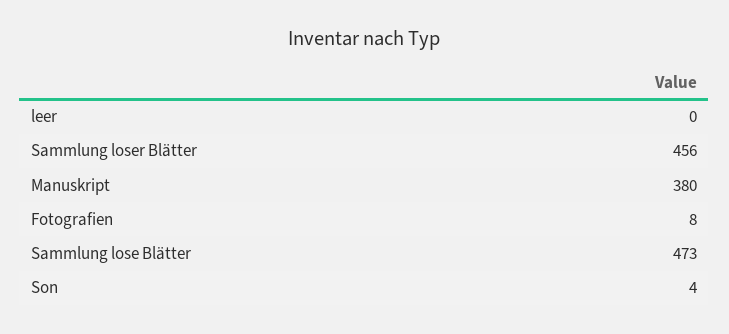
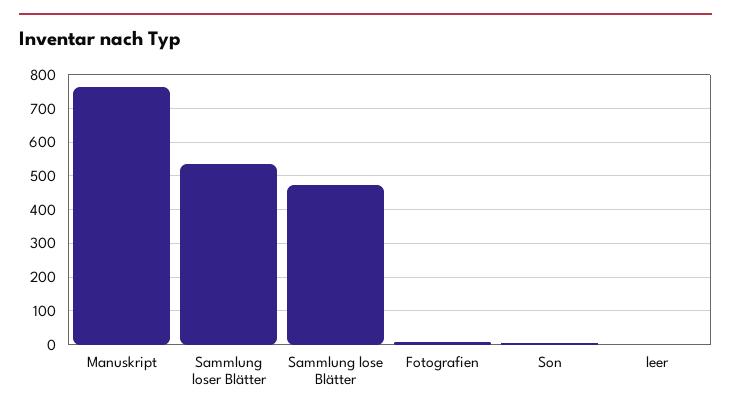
Sammlung loser Blätter: 456 -> 540
Manuskript: 380 -> 760

